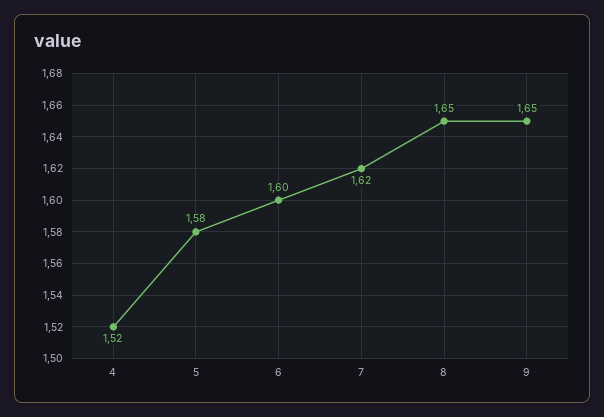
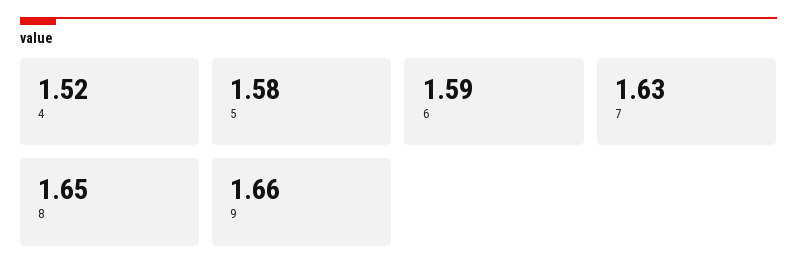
6: 1.6 -> 1.59
7: 1.62 -> 1.63
9: 1.65 -> 1.66

